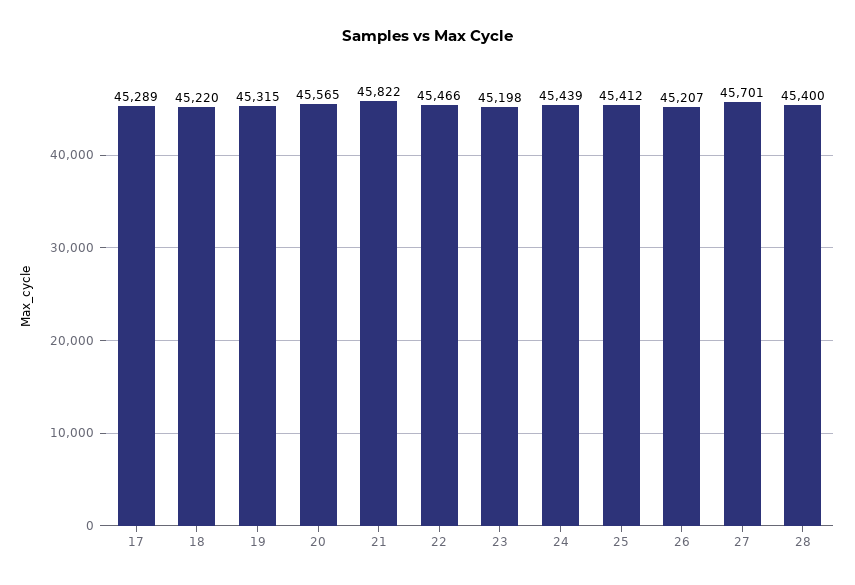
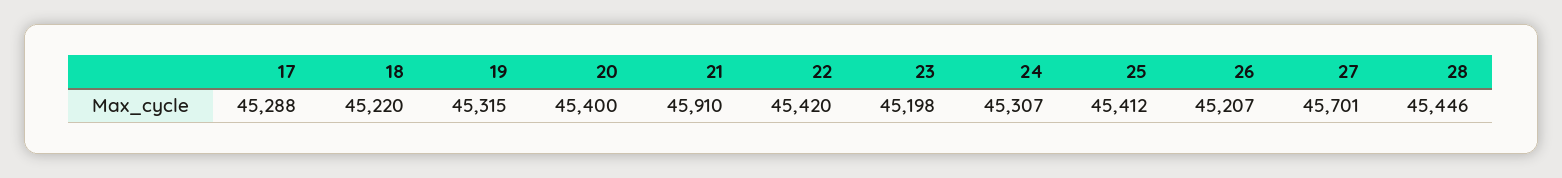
17: 45289 -> 45288
20: 45565 -> 45400
21: 45822 -> 45910
22: 45466 -> 45420
24: 45439 -> 45307
28: 45400 -> 45446

